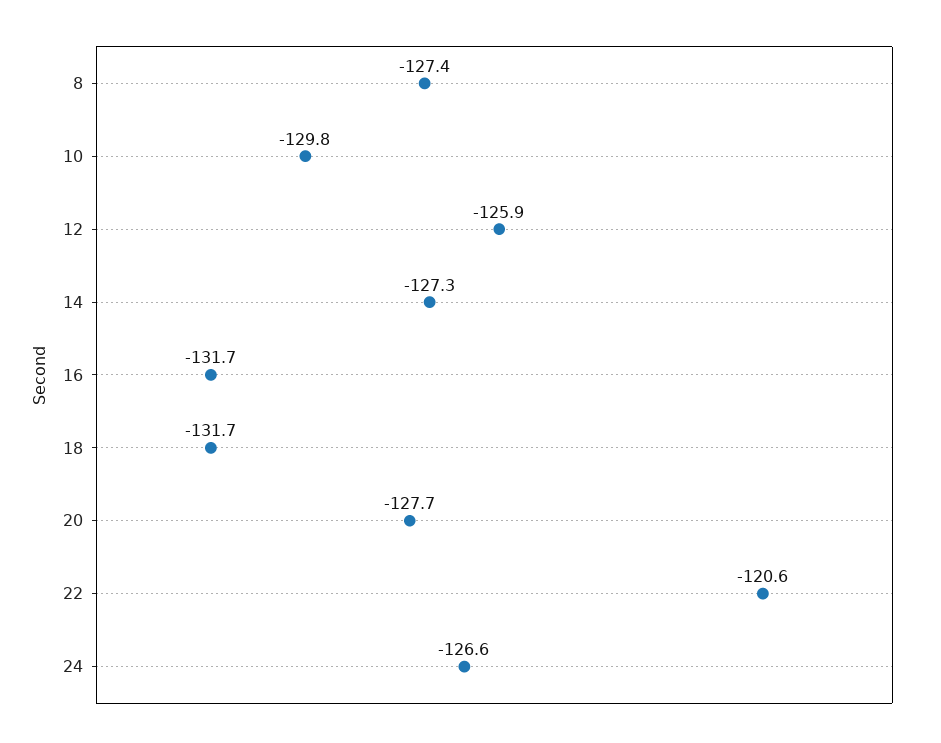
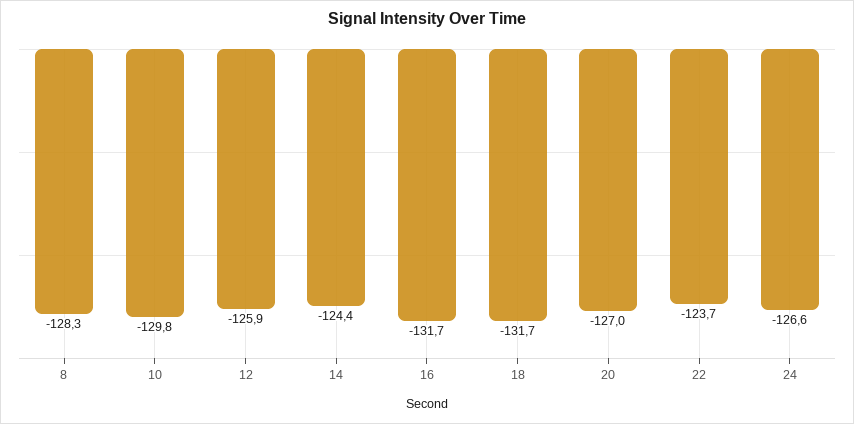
8: -127.4 -> -128.3
14: -127.3 -> -124.4
20: -127.7 -> -127
22: -120.6 -> -123.7

